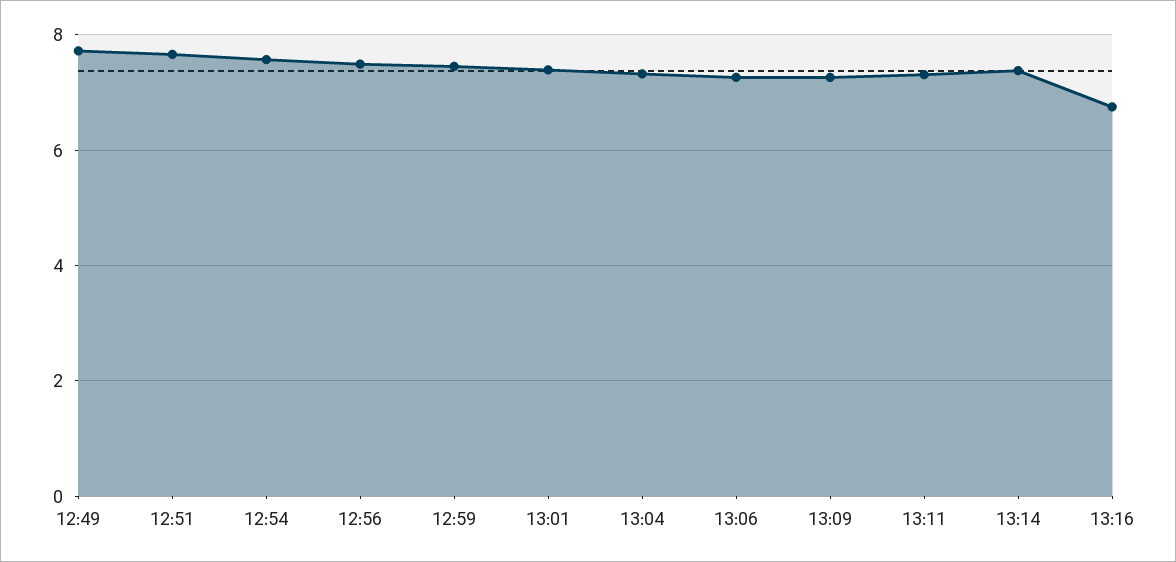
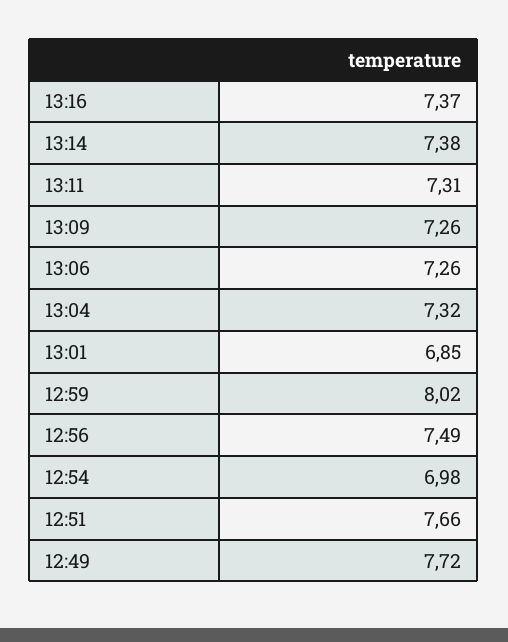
12:54: 7.6 -> 6.98
12:59: 7.4 -> 8.02
13:01: 7.4 -> 6.85
13:16: 6.8 -> 7.37

